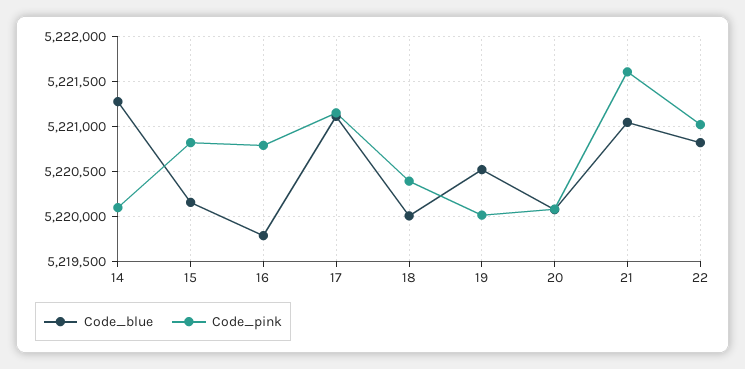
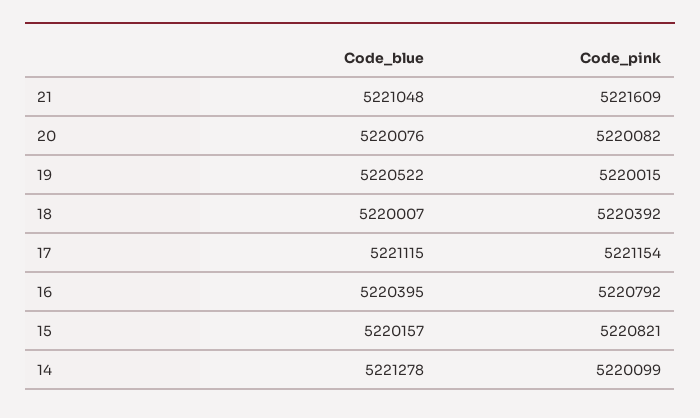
Code_blue, 16: 5219800 -> 5220395
Code_blue, 22: 5220800 -> none
Code_pink, 22: 5221000 -> none

